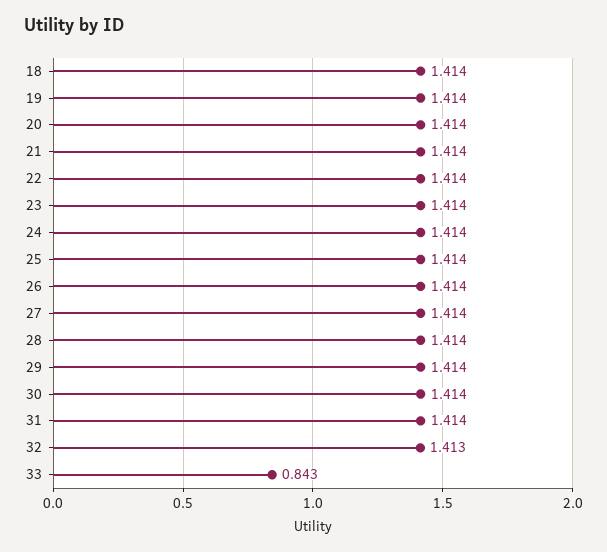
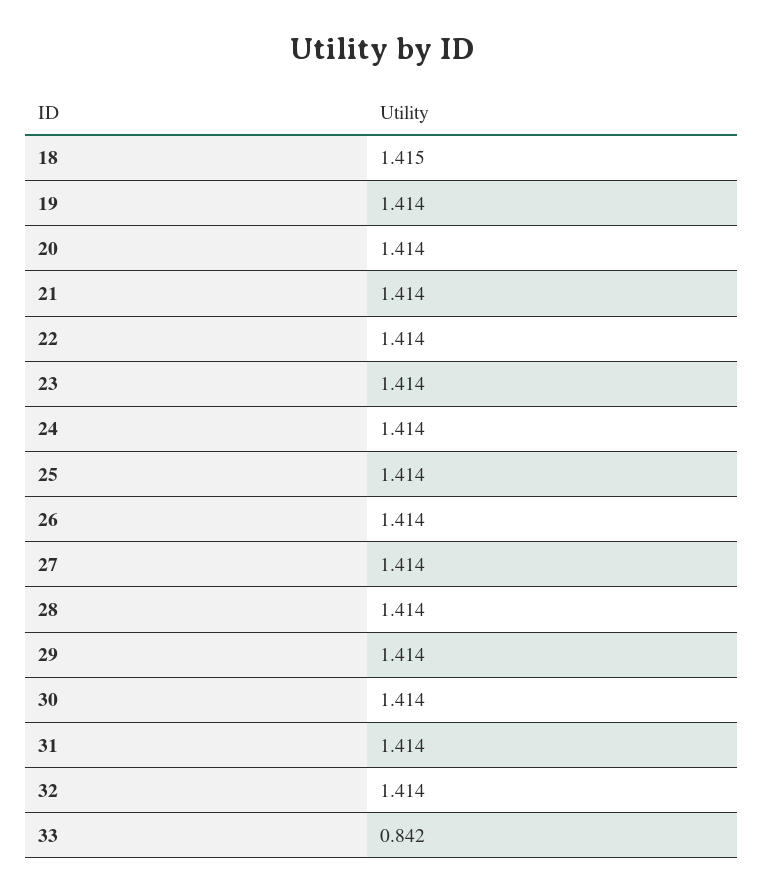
18: 1.414 -> 1.415
32: 1.413 -> 1.414
33: 0.843 -> 0.842

